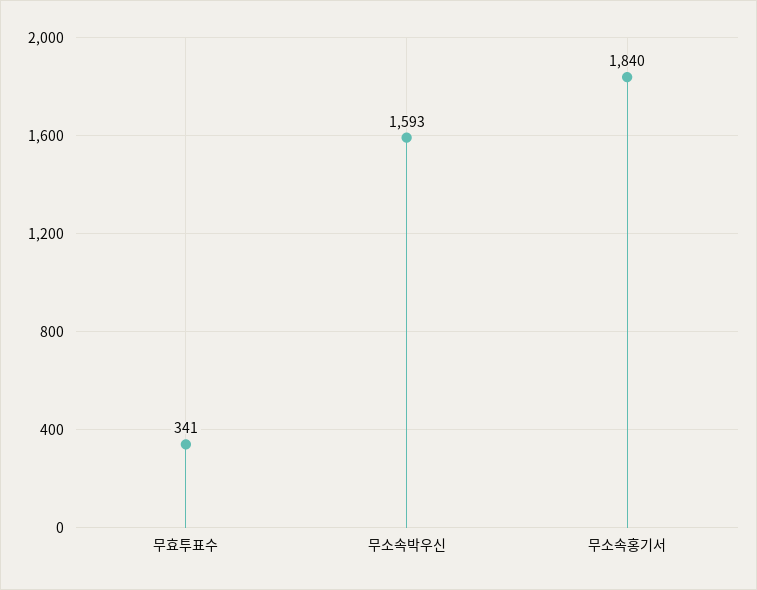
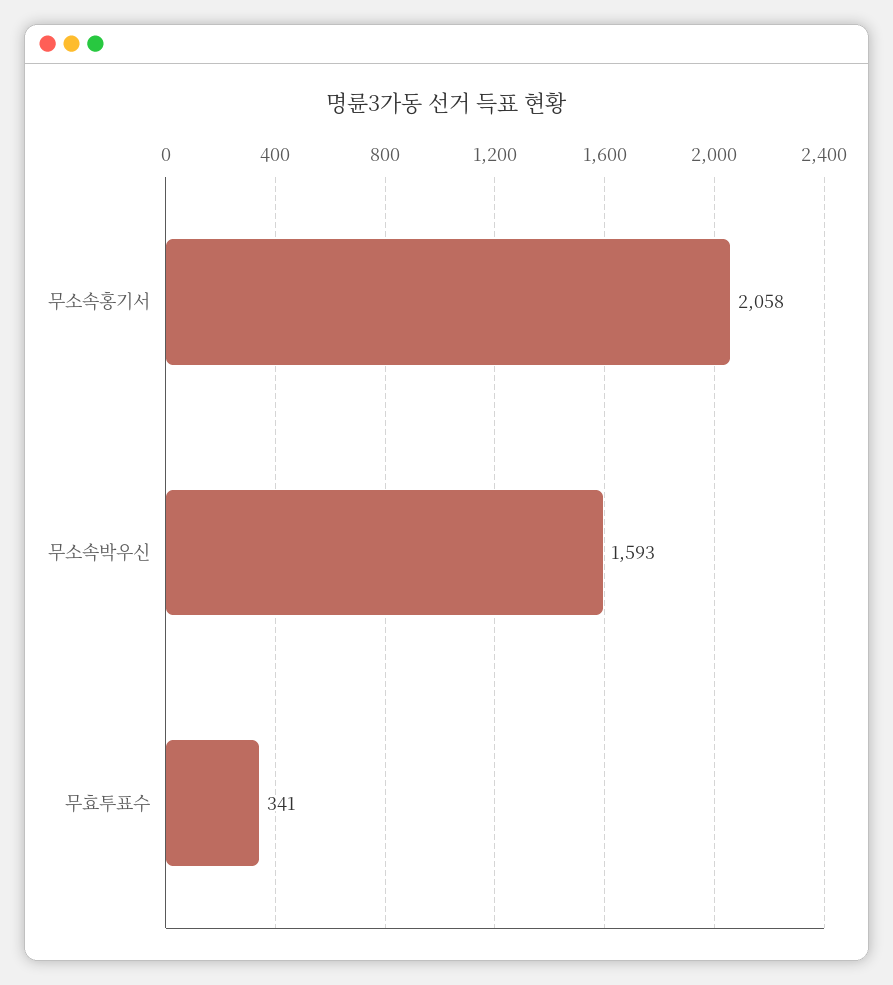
무소속홍기서: 1840 -> 2058

